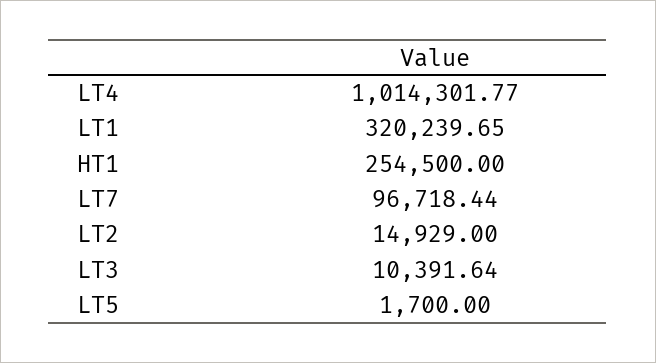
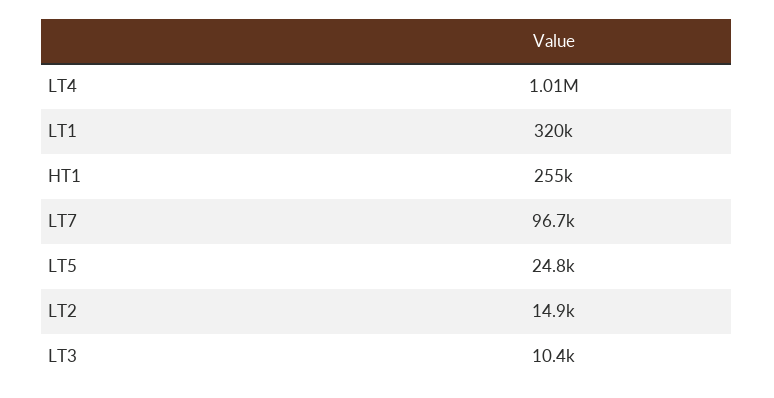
LT5: 1700 -> 24800

